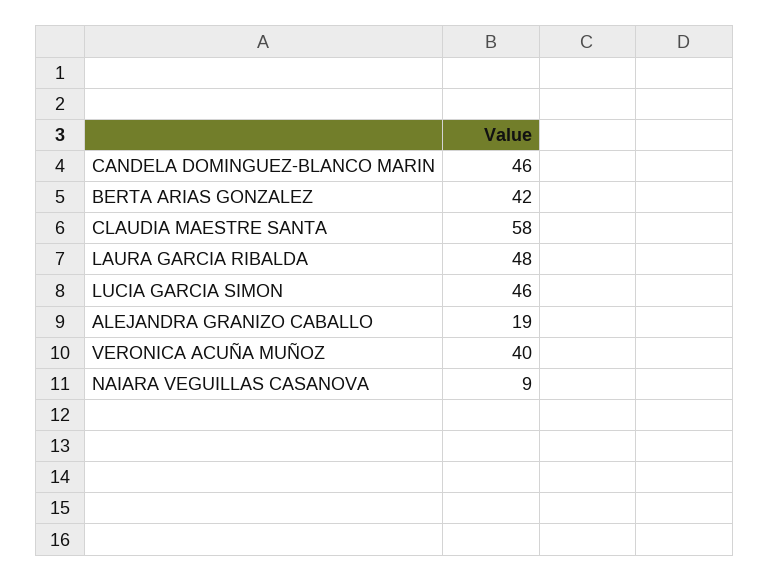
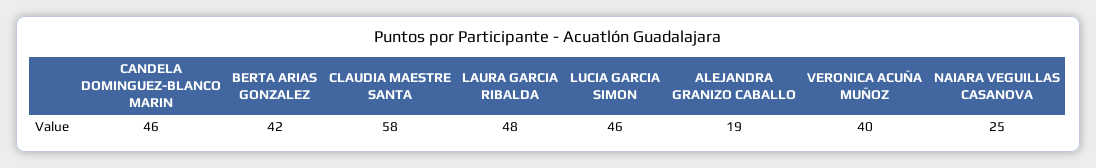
NAIARA VEGUILLAS CASANOVA: 9 -> 25

